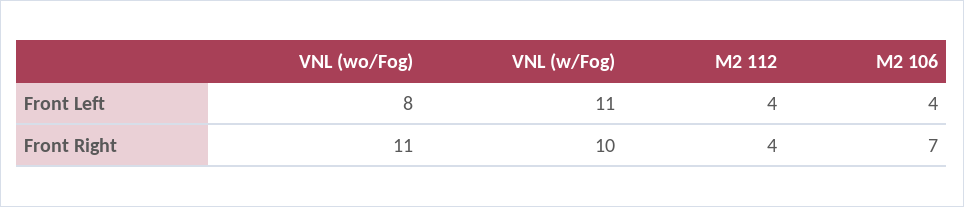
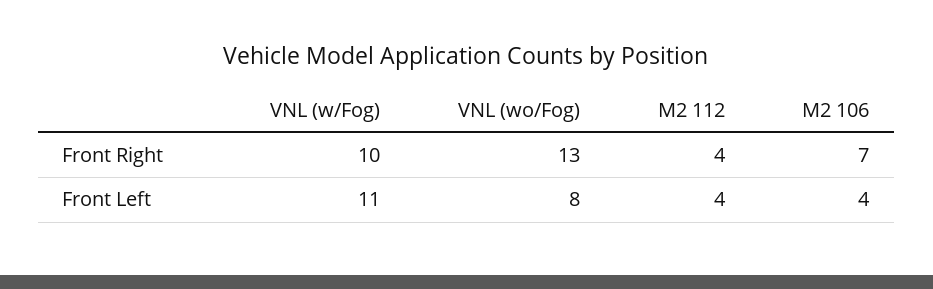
VNL (wo/Fog), Front Right: 11 -> 13

